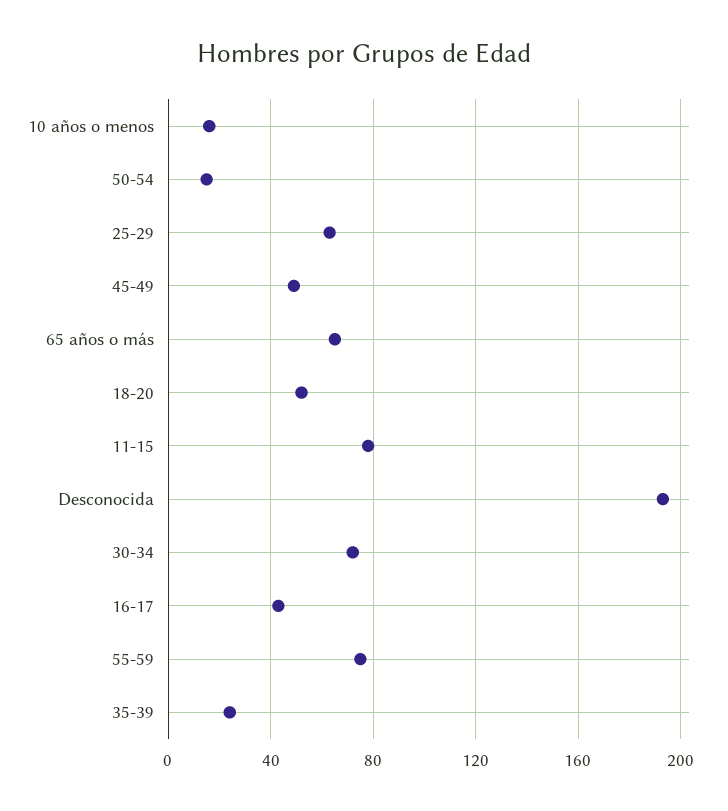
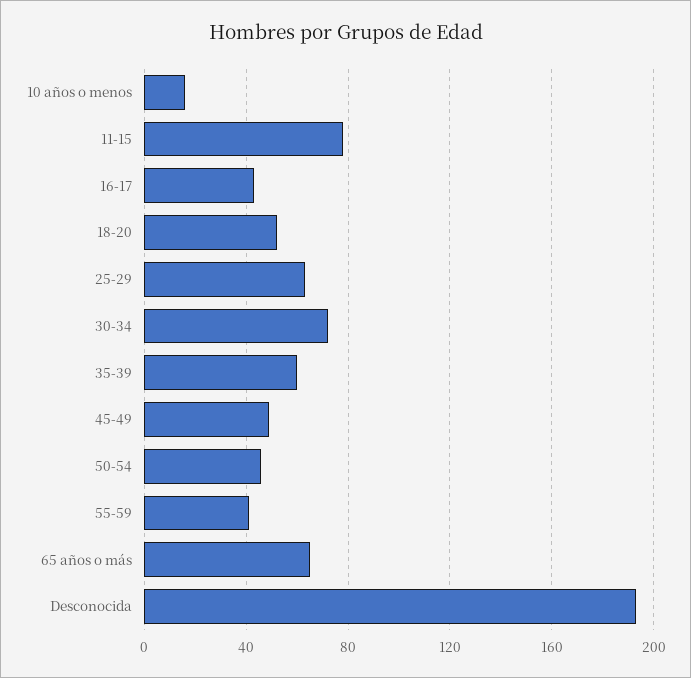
50-54: 15 -> 45
55-59: 75 -> 40
35-39: 25 -> 60

